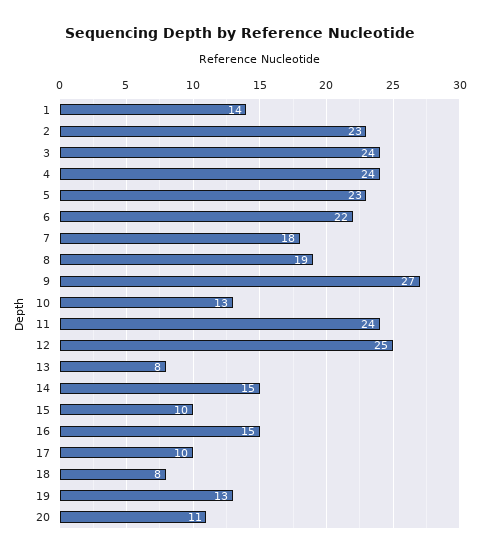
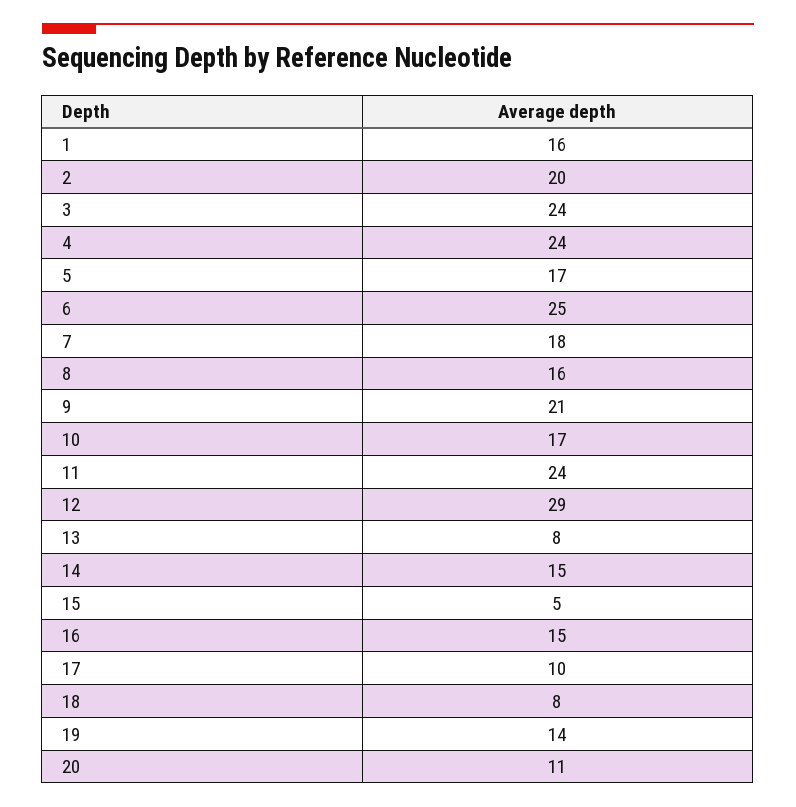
1: 14 -> 16
2: 23 -> 20
5: 23 -> 17
6: 22 -> 25
8: 19 -> 16
9: 27 -> 21
10: 13 -> 17
12: 25 -> 29
15: 10 -> 5
19: 13 -> 14

